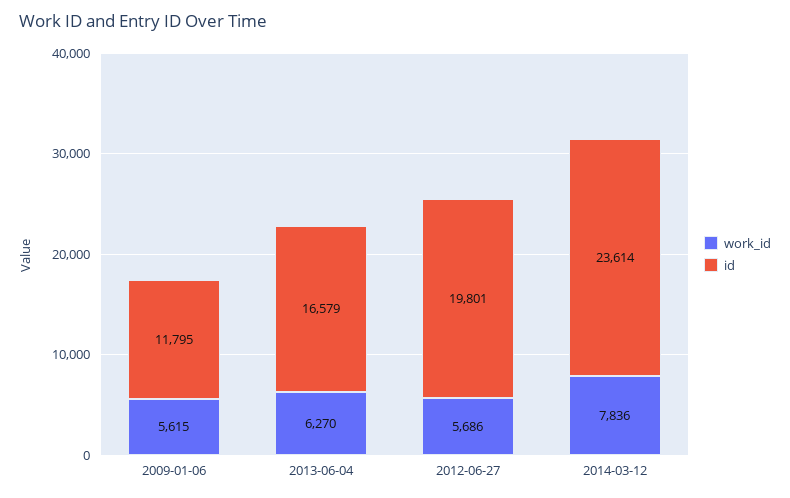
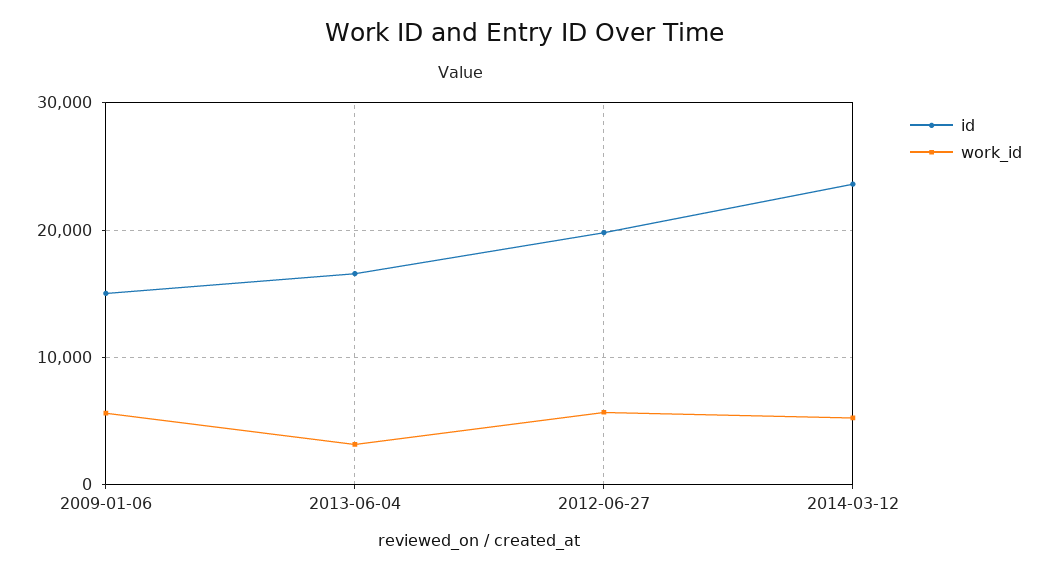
id, 2009-01-06: 11795 -> 15000
work_id, 2013-06-04: 6270 -> 3000
work_id, 2014-03-12: 7836 -> 5000

